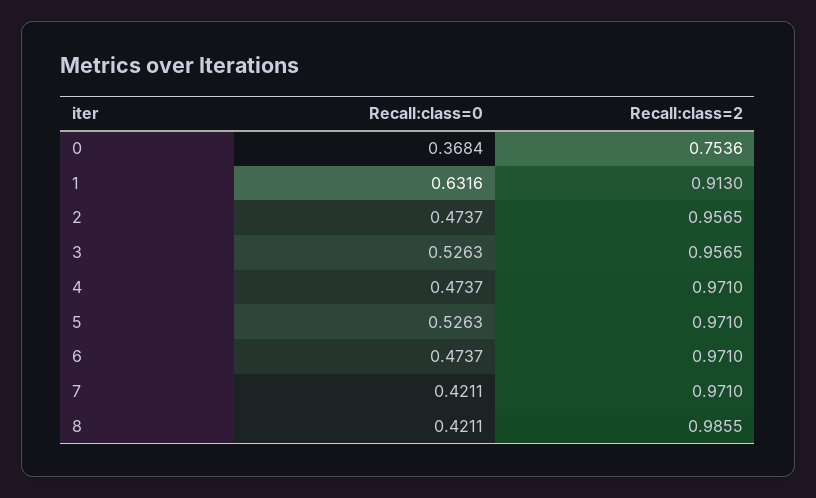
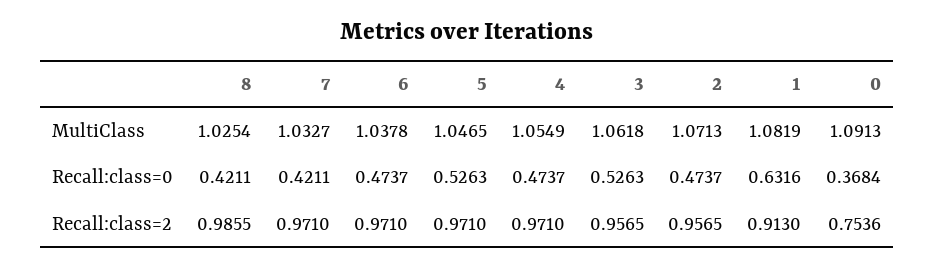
MultiClass, 8: none -> 1.0254
MultiClass, 7: none -> 1.0327
MultiClass, 6: none -> 1.0378
MultiClass, 5: none -> 1.0465
MultiClass, 4: none -> 1.0549
MultiClass, 3: none -> 1.0618
MultiClass, 2: none -> 1.0713
MultiClass, 1: none -> 1.0819
MultiClass, 0: none -> 1.0913

